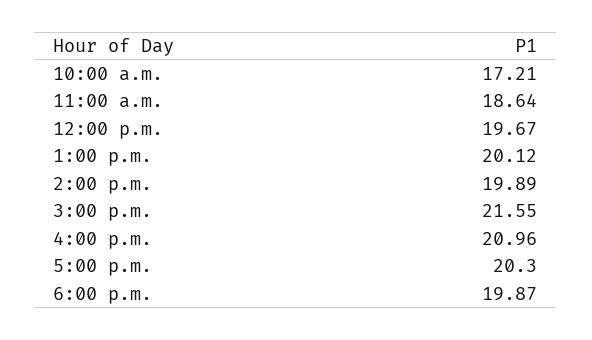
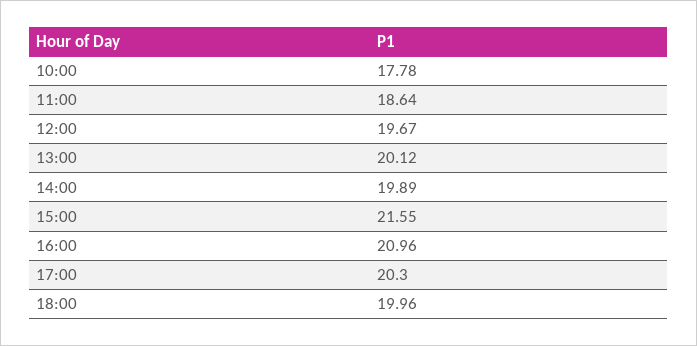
10:00 a.m.: 17.21 -> 17.78
6:00 p.m.: 19.87 -> 19.96

